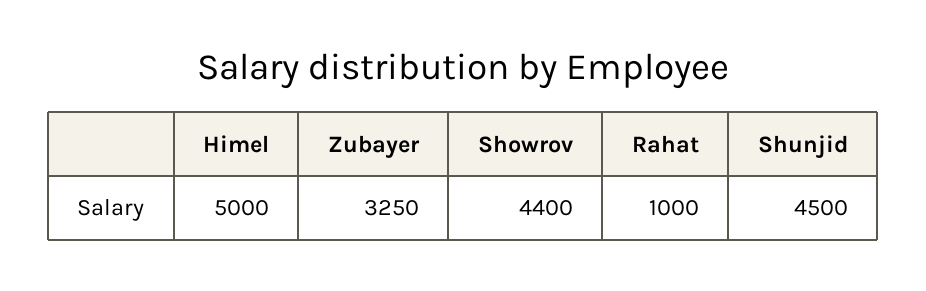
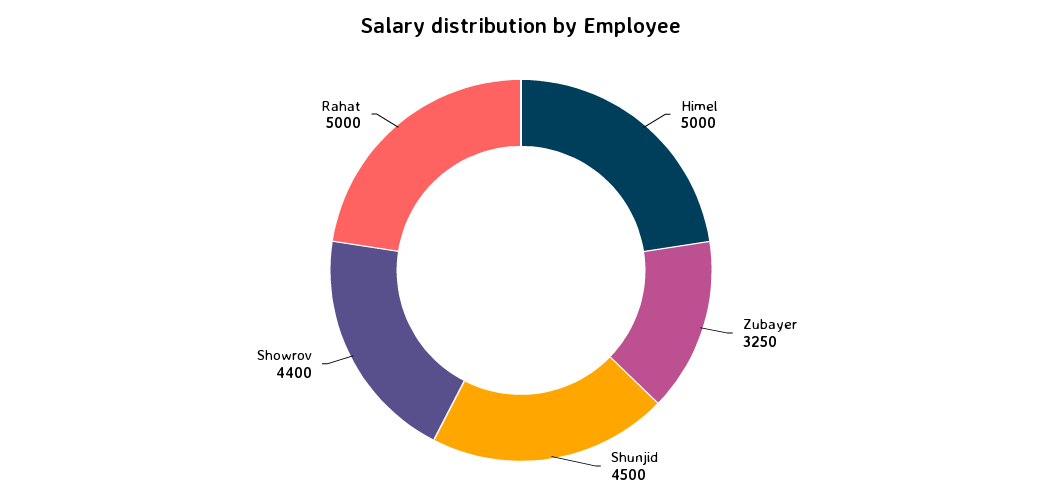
Rahat: 1000 -> 5000

